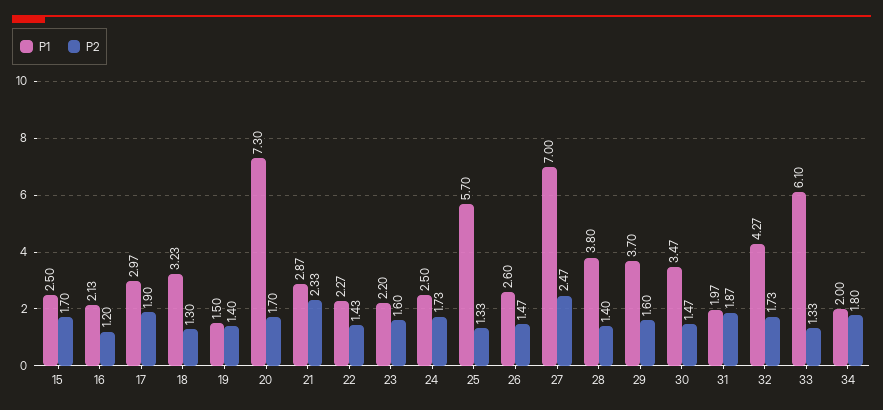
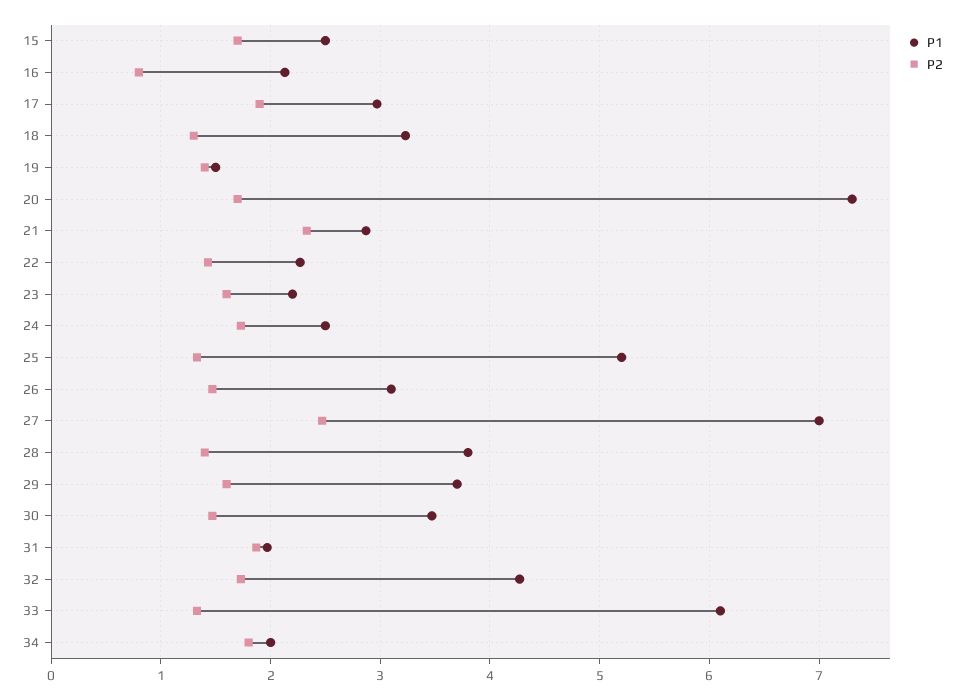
P2, 16: 1.2 -> 0.8
P1, 25: 5.7 -> 5.2
P1, 26: 2.6 -> 3.1

